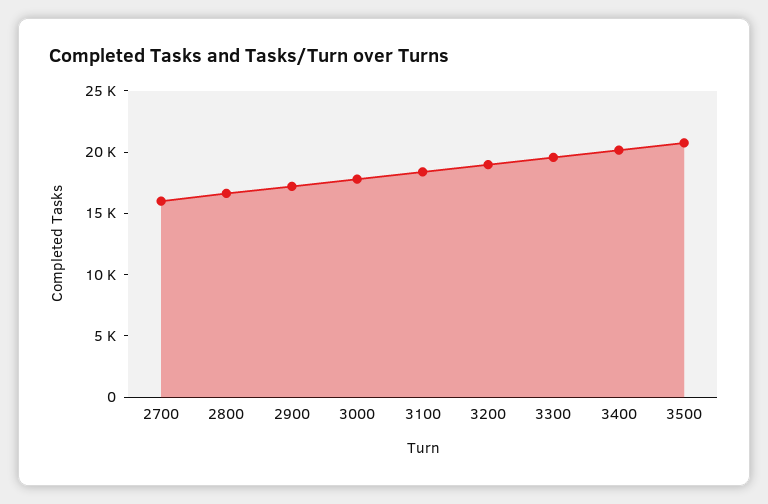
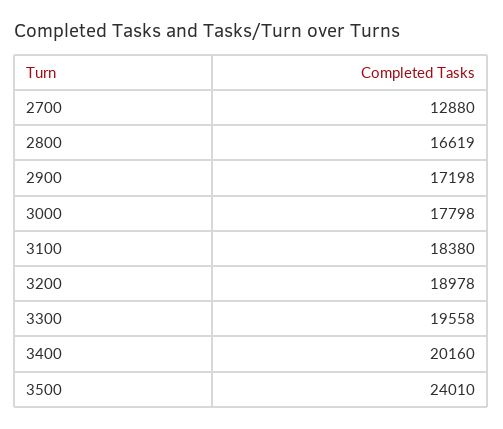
2700: 16000 -> 12880
3500: 21000 -> 24010

